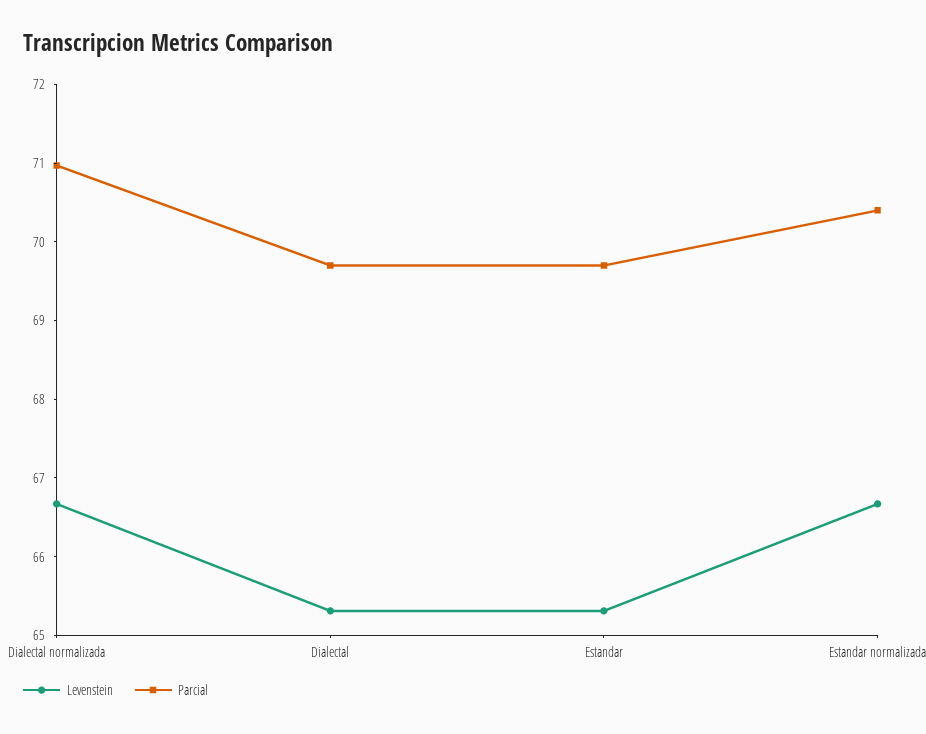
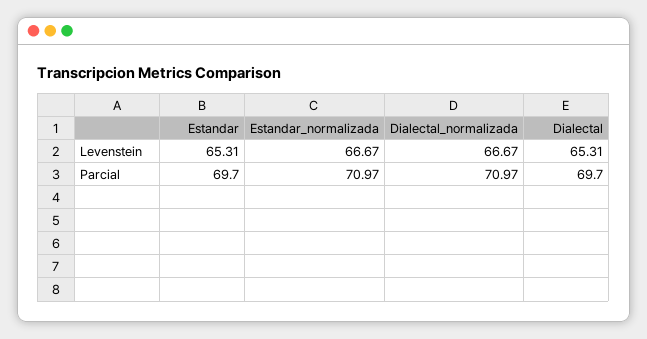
Parcial, Estandar normalizada: 70.4 -> 70.97

